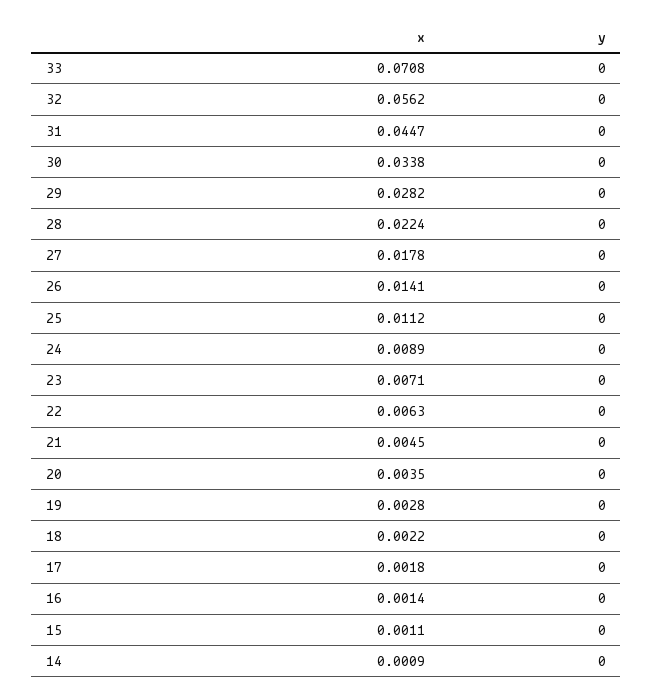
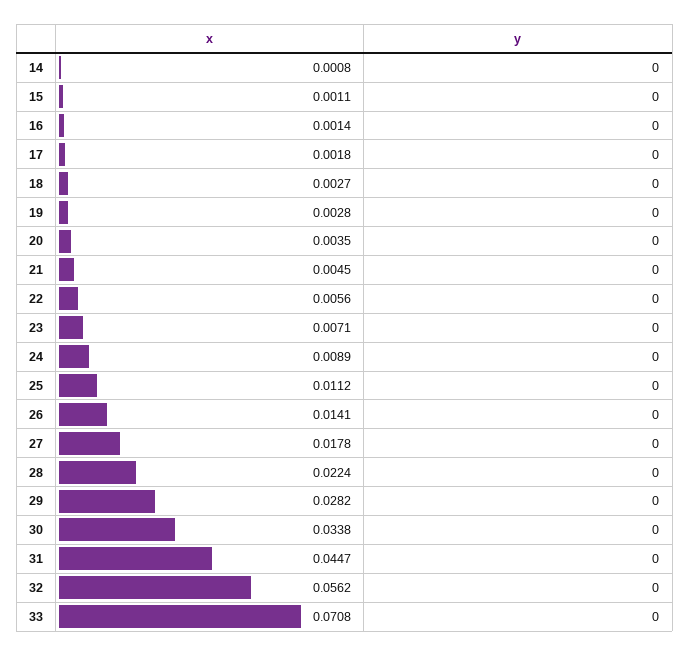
x, 22: 0.0063 -> 0.0056
x, 18: 0.0022 -> 0.0027
x, 14: 0.0009 -> 0.0008

